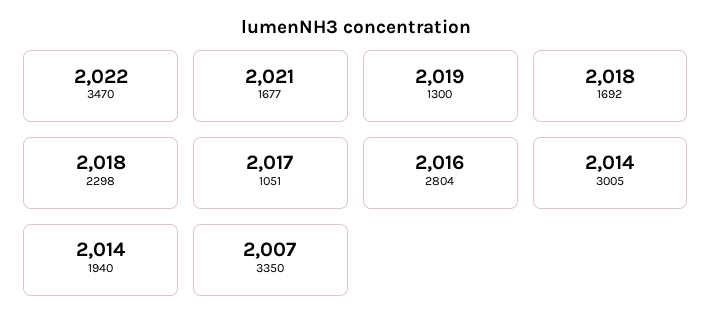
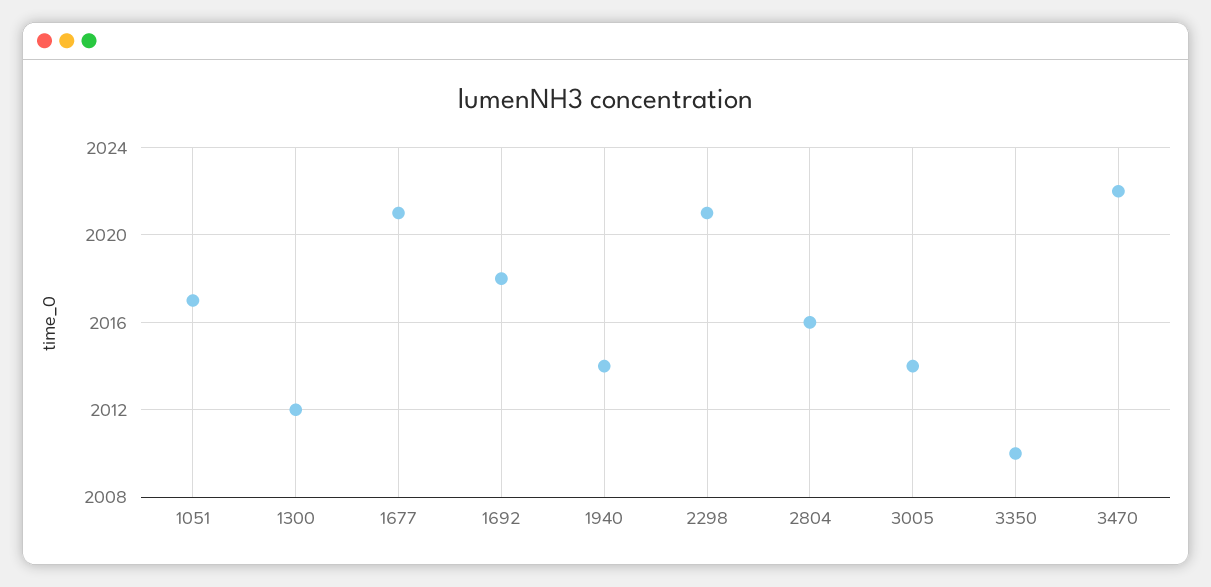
1300: 2019 -> 2012
2298: 2018 -> 2021
3350: 2007 -> 2010

